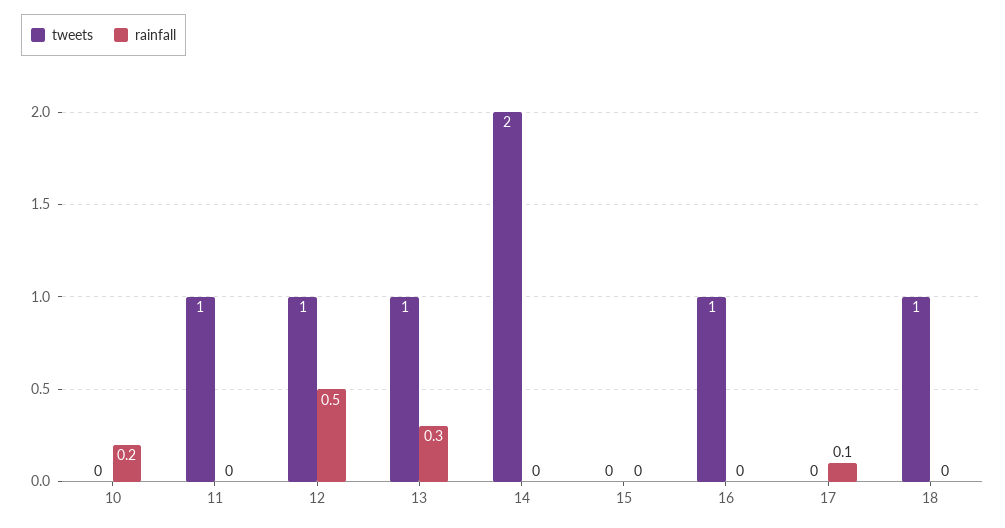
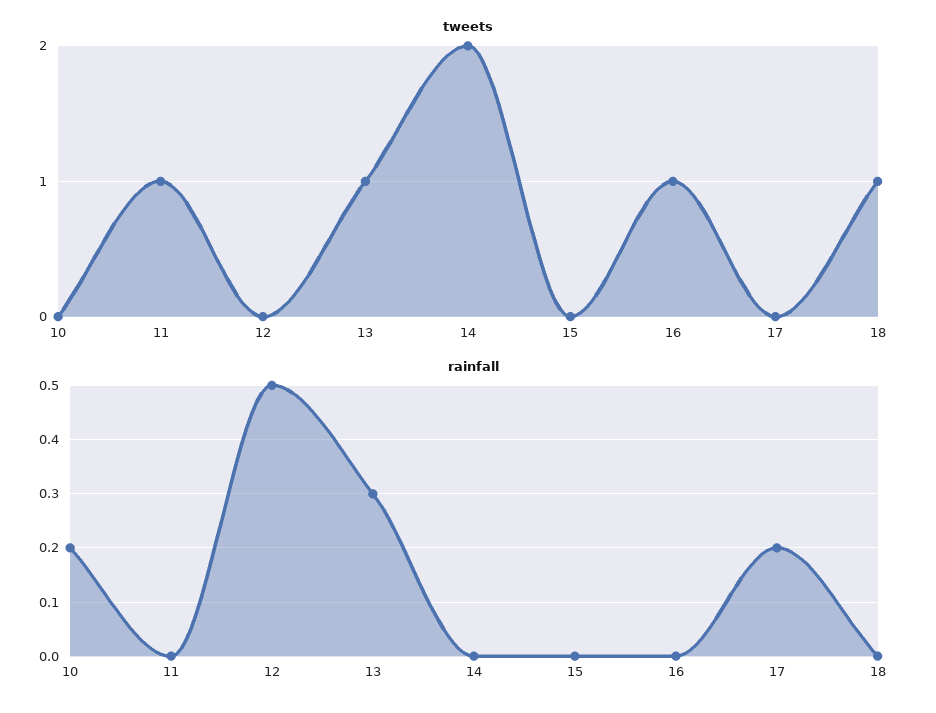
tweets, 12: 1 -> 0
rainfall, 17: 0.1 -> 0.2

